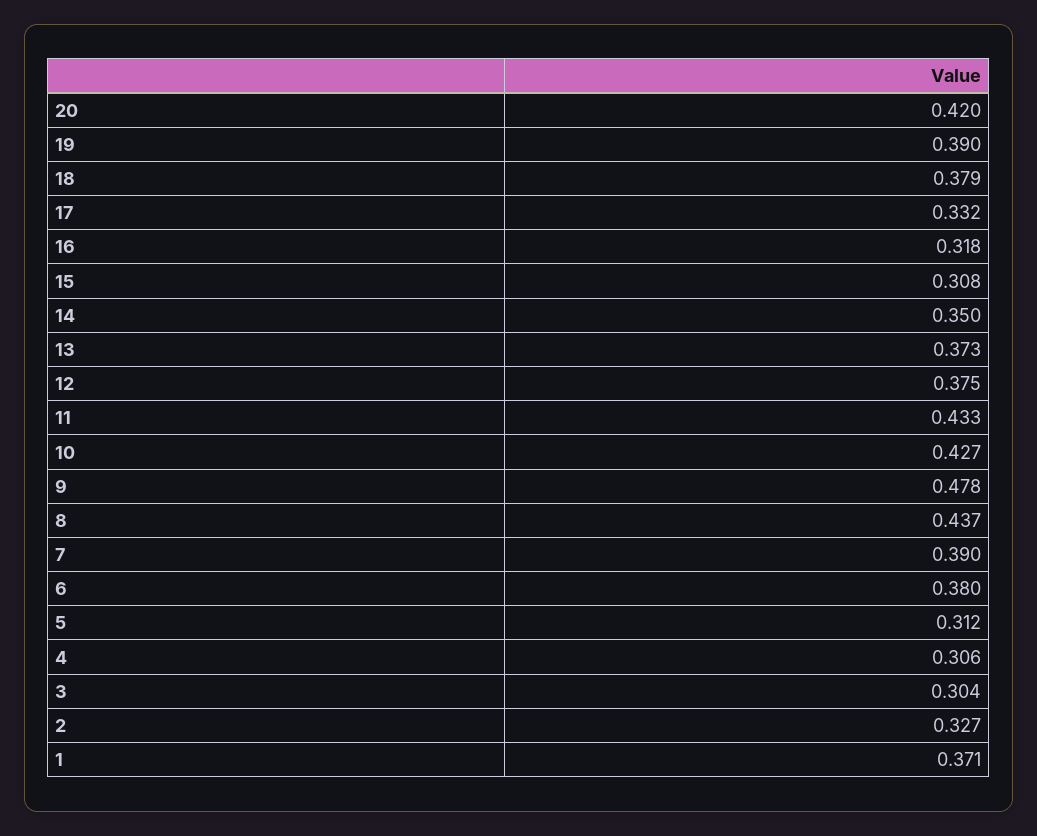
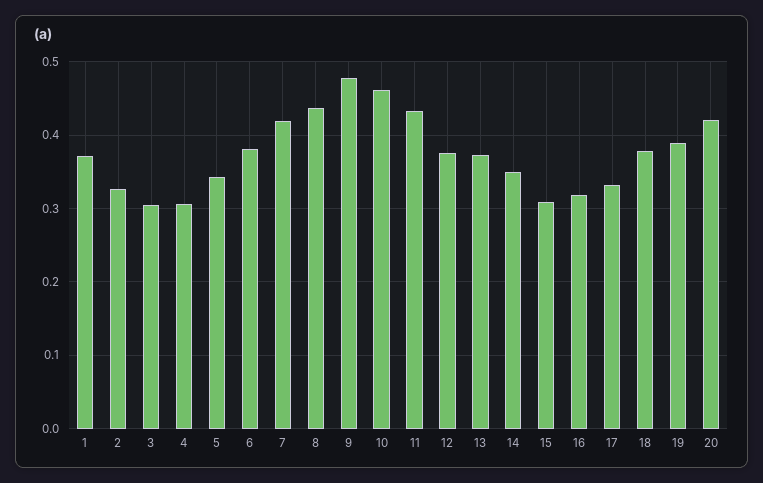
10: 0.427 -> 0.46
7: 0.39 -> 0.42
5: 0.312 -> 0.34

